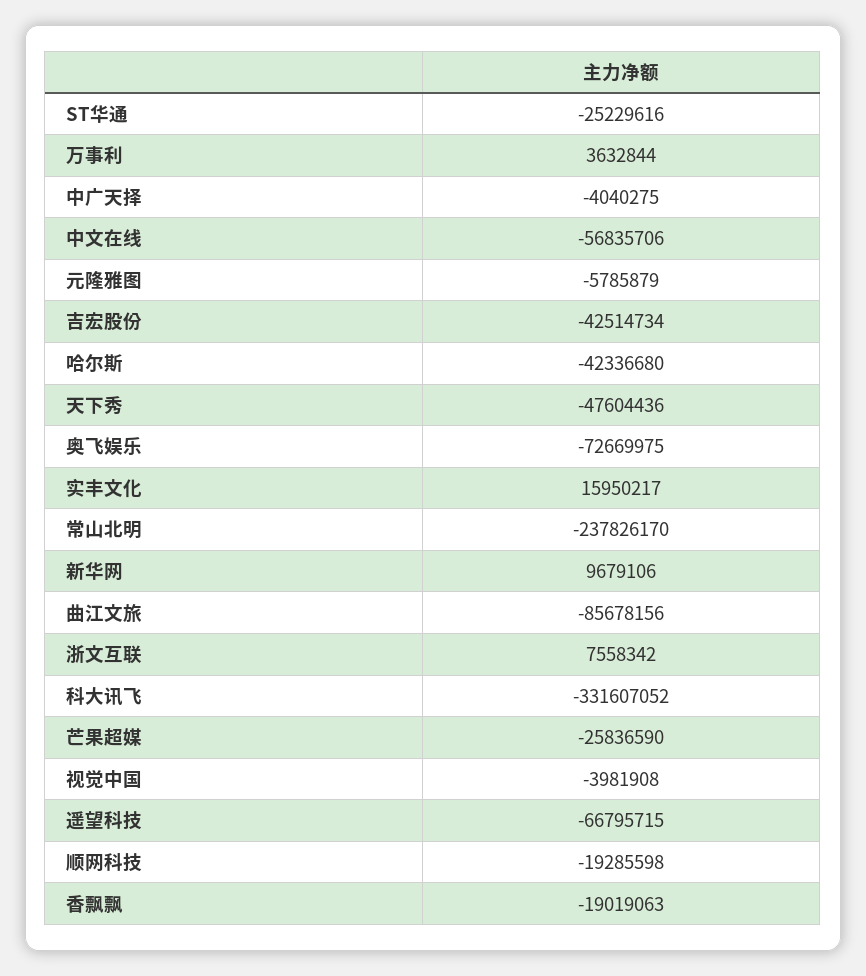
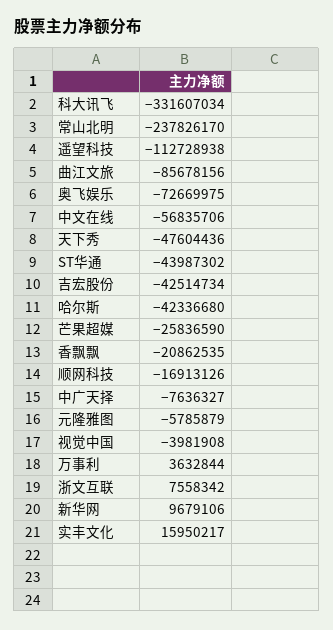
ST华通: -25229616 -> -43987302
中广天择: -4040275 -> -7636327
科大讯飞: -331607052 -> -331607034
遥望科技: -66795715 -> -112728938
顺网科技: -19285598 -> -16913126
香飘飘: -19019063 -> -20862535

